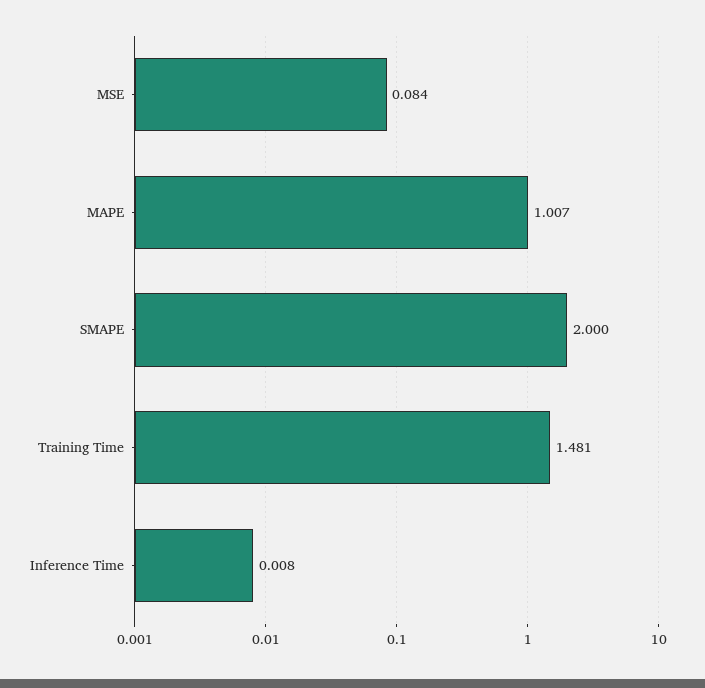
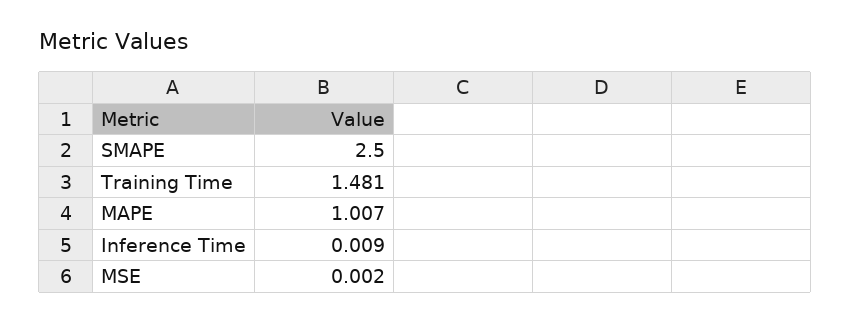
MSE: 0.084 -> 0.002
SMAPE: 2 -> 2.5
Inference Time: 0.008 -> 0.009

